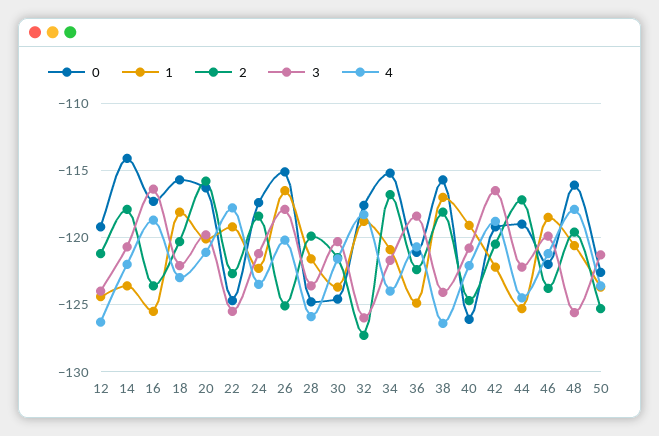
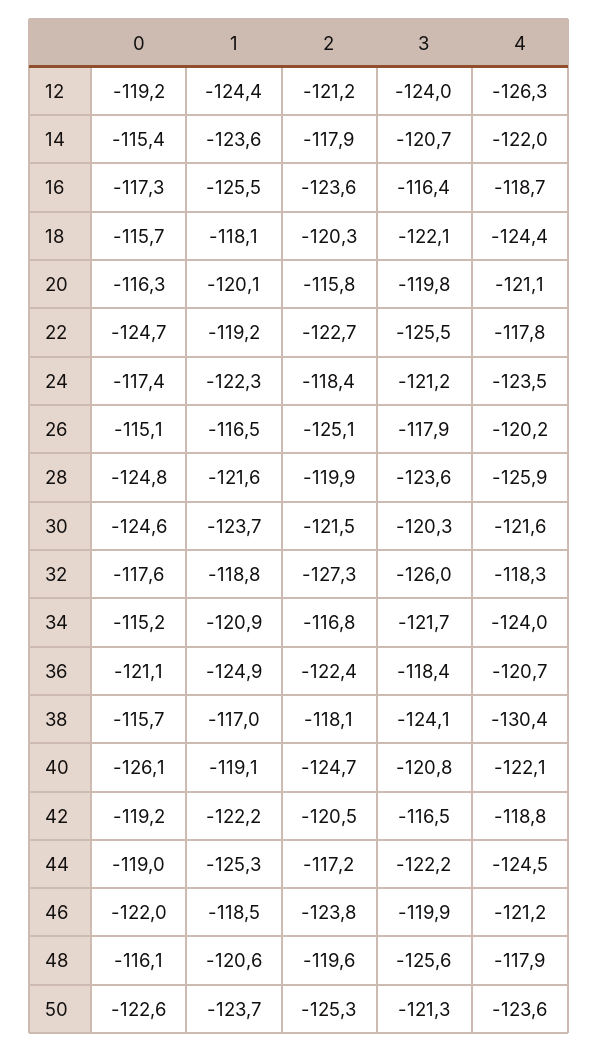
0, 14: -114 -> -115.4
4, 18: -123 -> -124.4
4, 38: -126.5 -> -130.4

